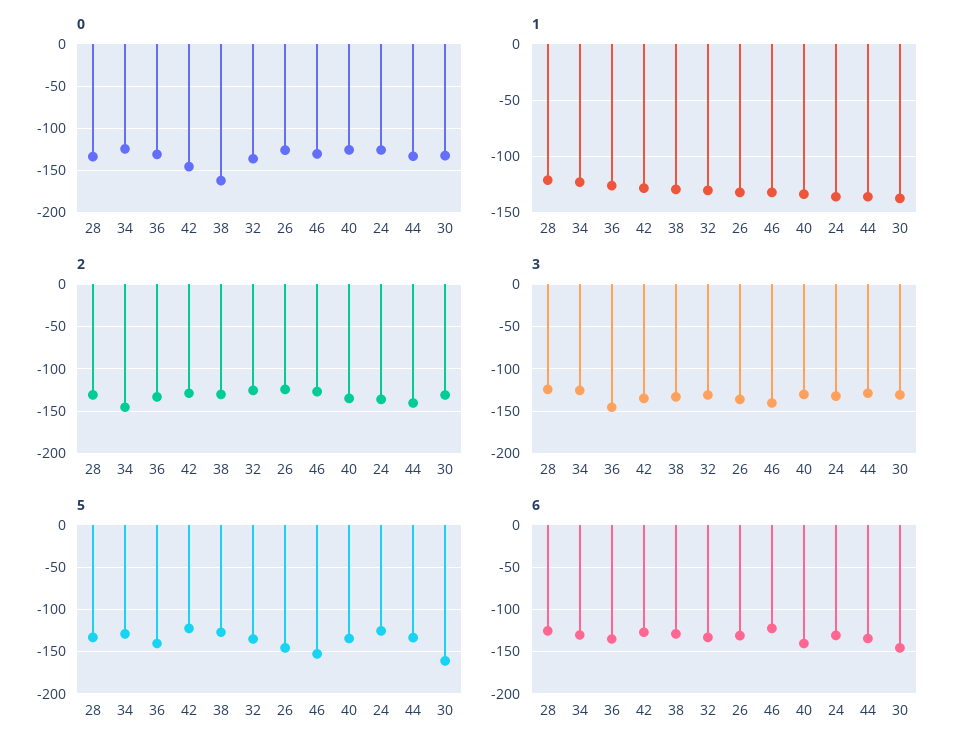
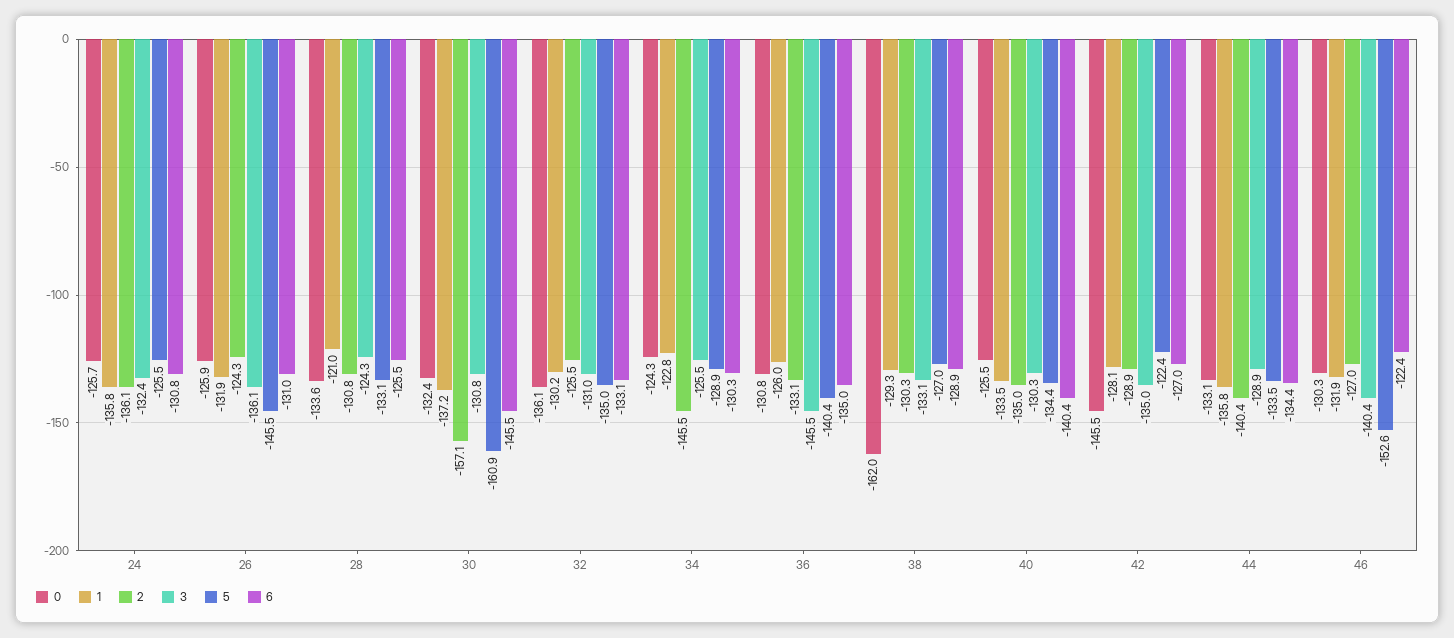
2, 30: -130 -> -157.1

